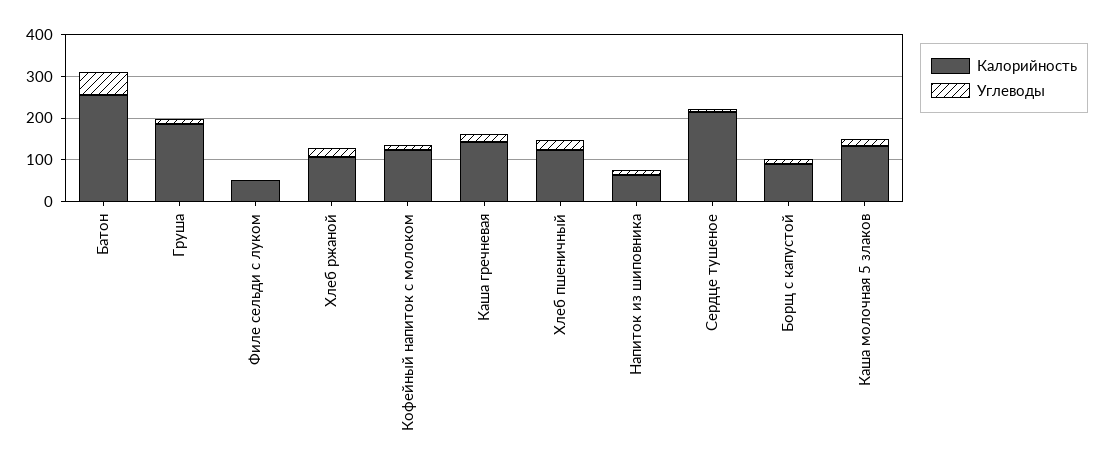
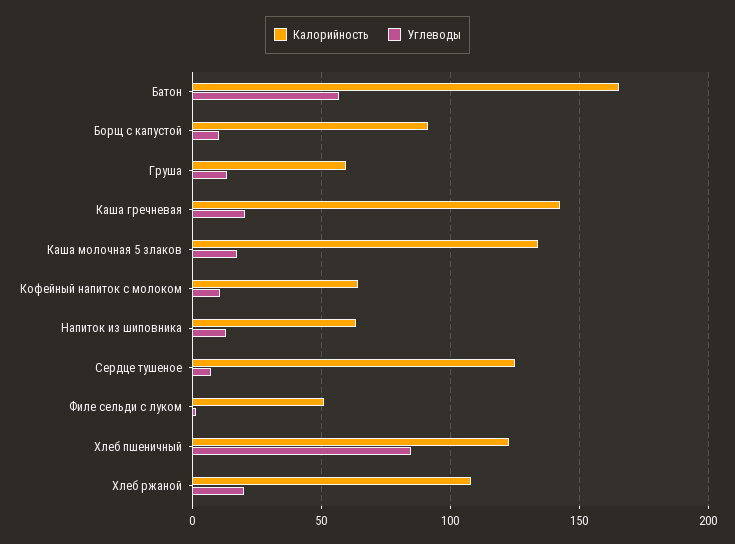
Калорийность, Батон: 260 -> 165
Калорийность, Груша: 180 -> 60
Калорийность, Кофейный напиток с молоком: 120 -> 65
Углеводы, Хлеб пшеничный: 20 -> 85
Калорийность, Сердце тушеное: 220 -> 125

